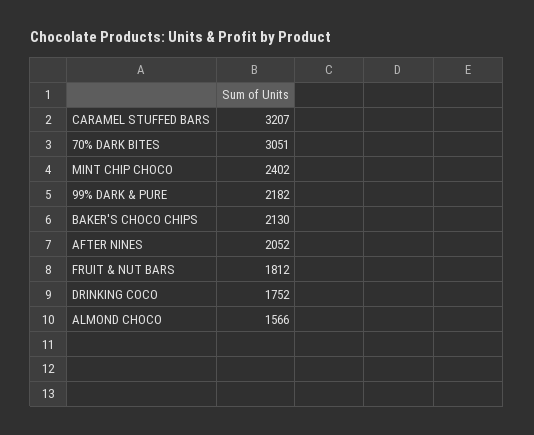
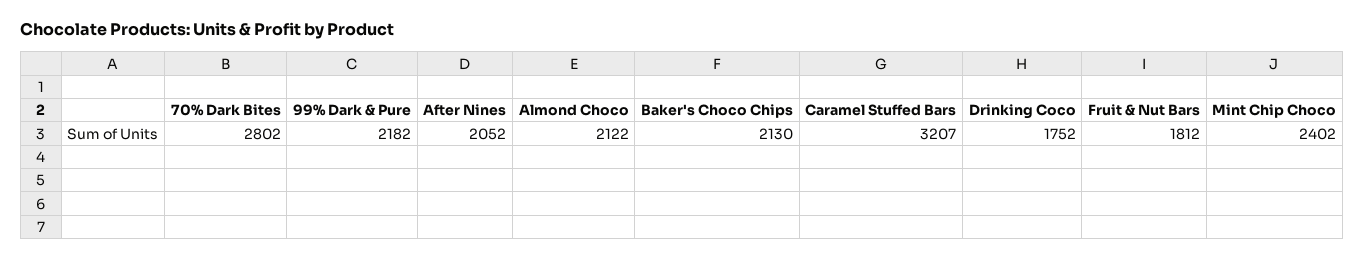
70% DARK BITES: 3051 -> 2802
ALMOND CHOCO: 1566 -> 2122

